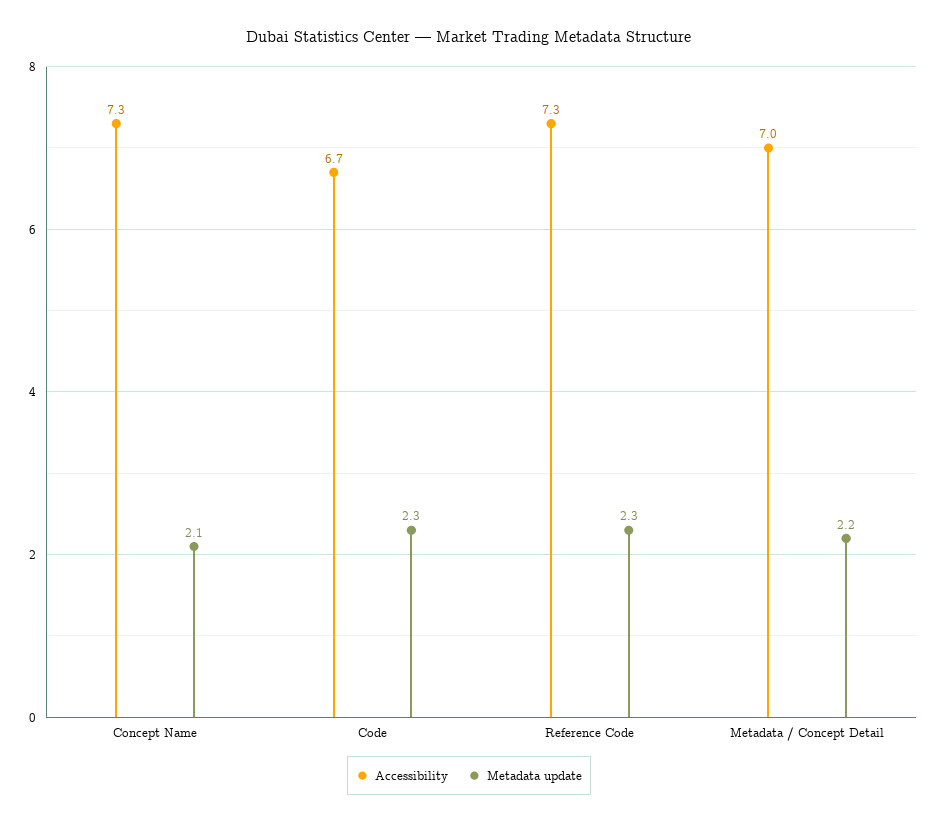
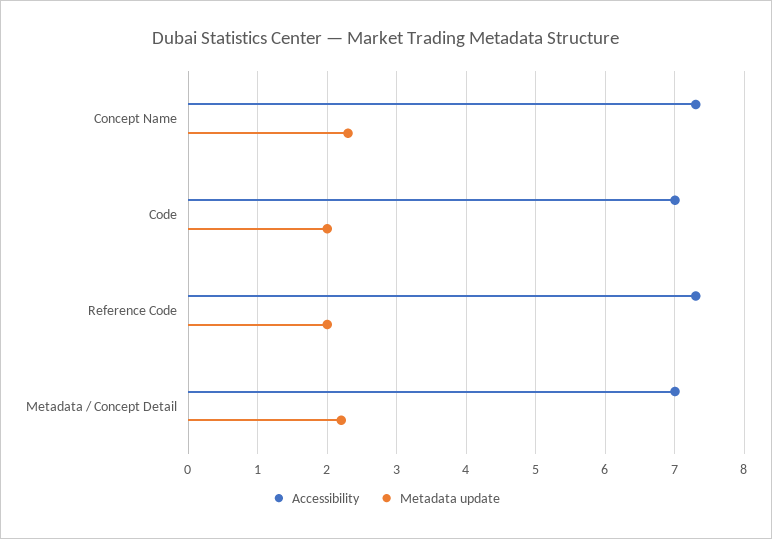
Metadata update, Concept Name: 2.1 -> 2.3
Accessibility, Code: 6.7 -> 7
Metadata update, Code: 2.3 -> 2
Metadata update, Reference Code: 2.3 -> 2

